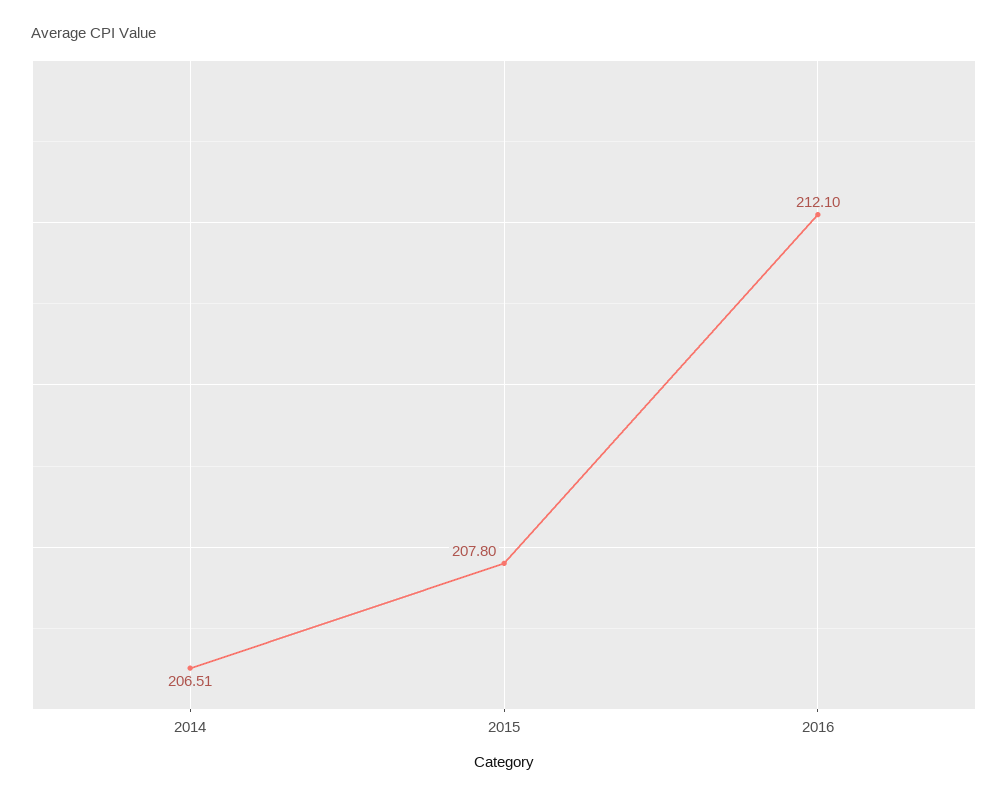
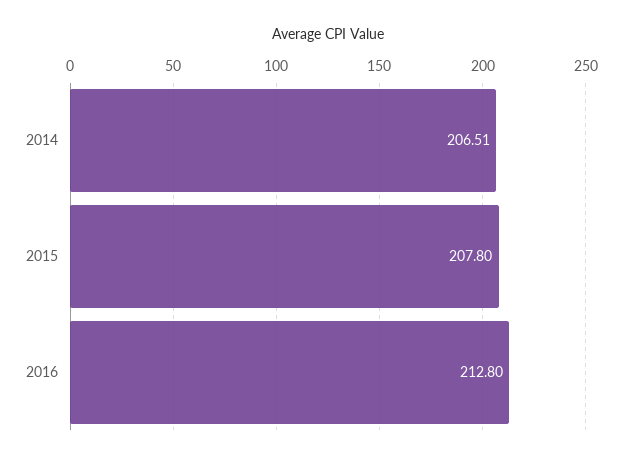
2016: 212.1 -> 212.8

